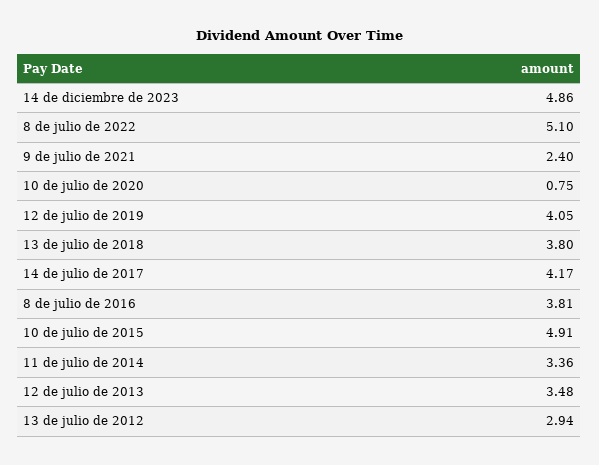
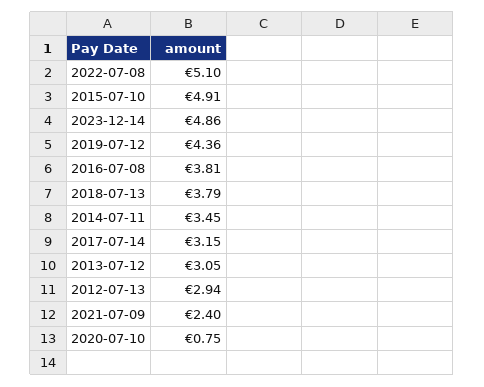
12 de julio de 2019: 4.05 -> 4.36
13 de julio de 2018: 3.8 -> 3.79
14 de julio de 2017: 4.17 -> 3.15
11 de julio de 2014: 3.36 -> 3.45
12 de julio de 2013: 3.48 -> 3.05

